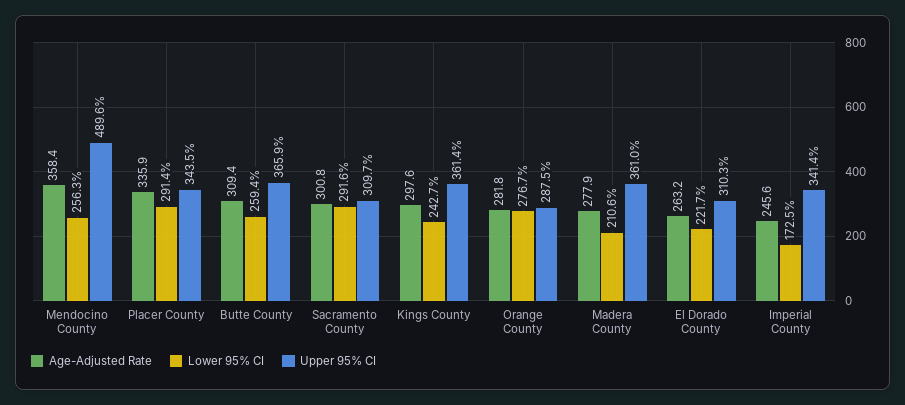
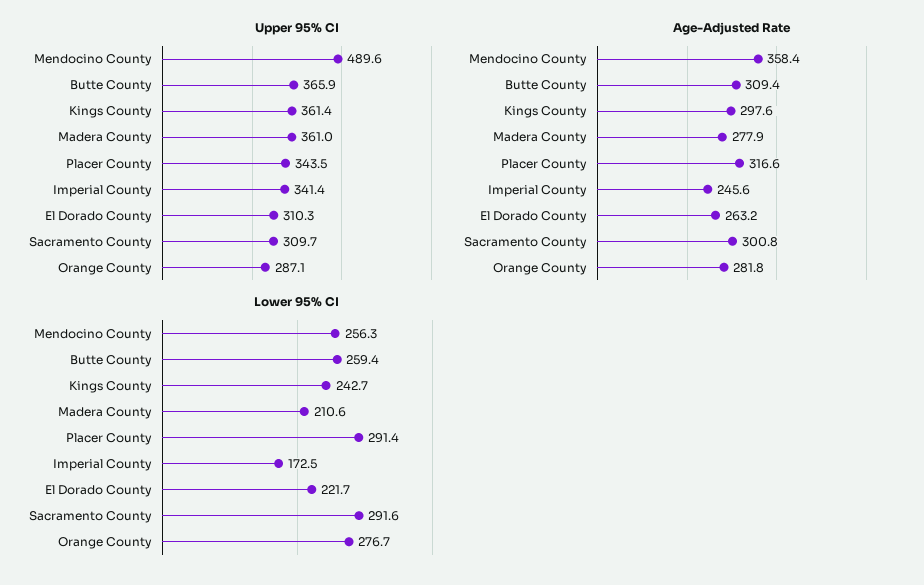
Age-Adjusted Rate, Placer County: 335.9 -> 316.6
Upper 95% CI, Orange County: 287.5 -> 287.1

